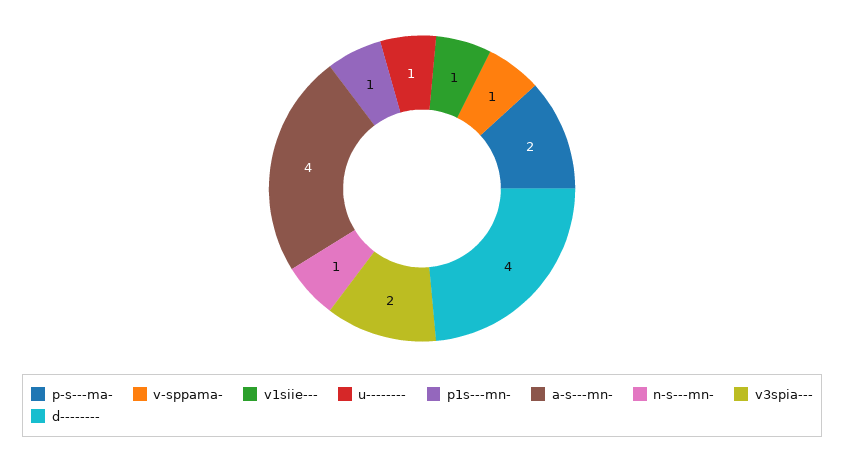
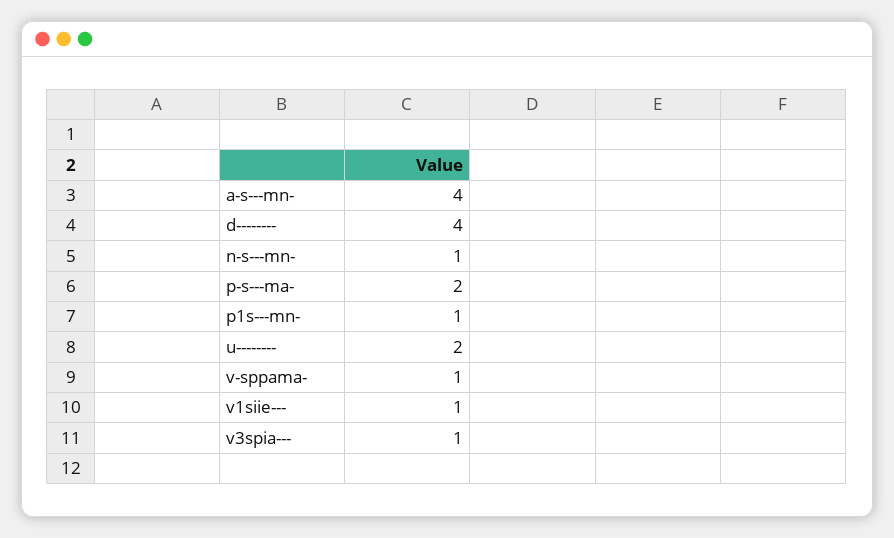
u--------: 1 -> 2
v3spia---: 2 -> 1

